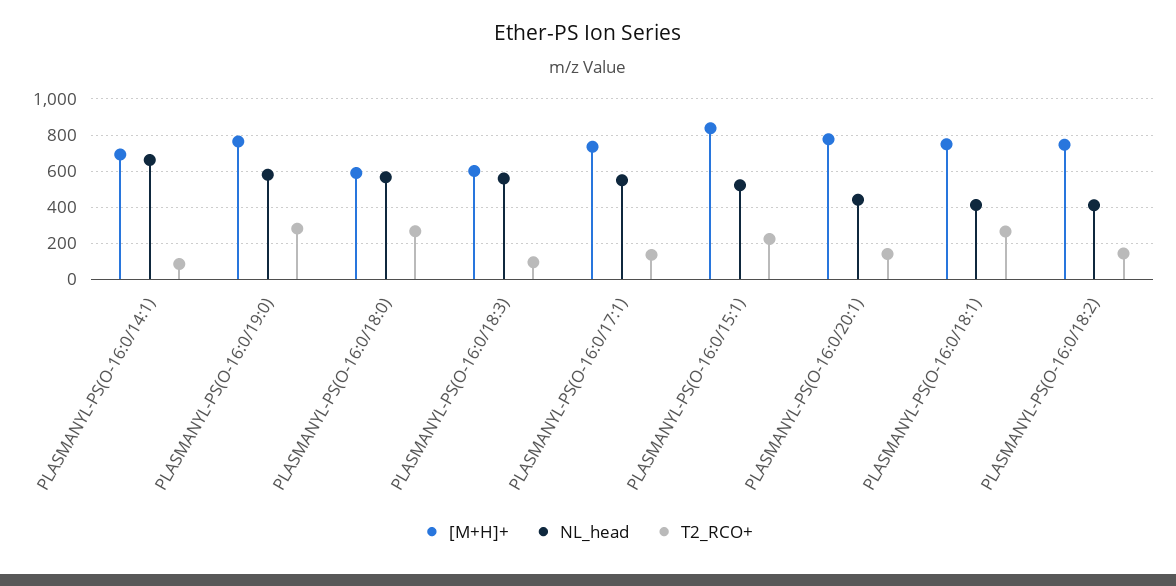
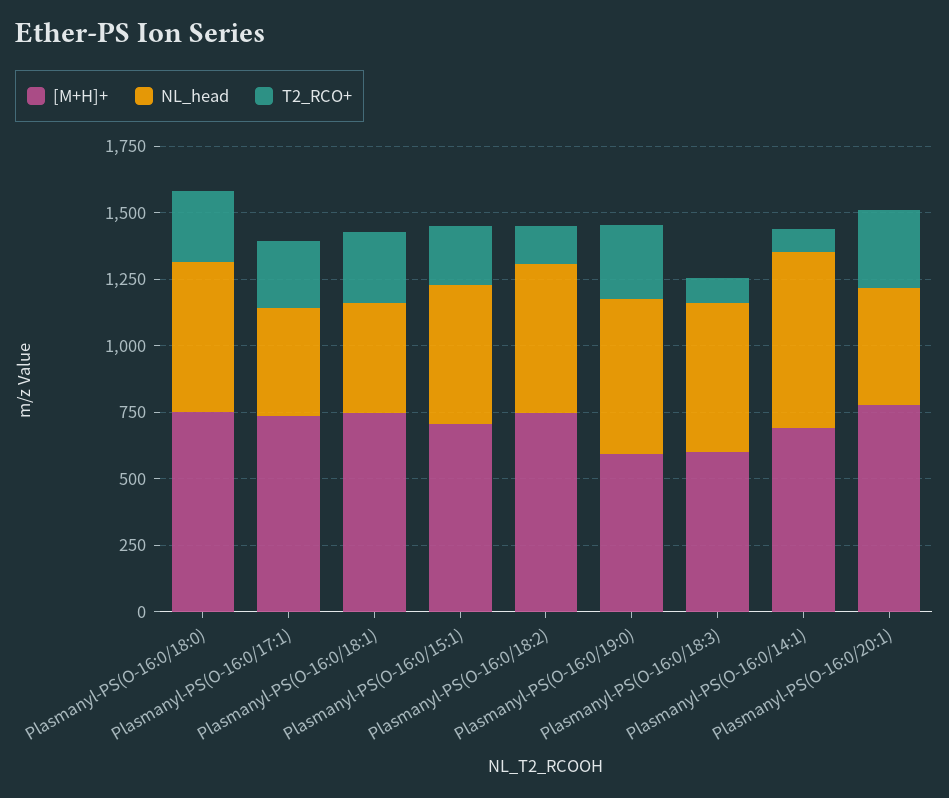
[M+H]+, PLASMANYL-PS(O-16:0/19:0): 750 -> 600
[M+H]+, PLASMANYL-PS(O-16:0/18:0): 600 -> 750
NL_head, PLASMANYL-PS(O-16:0/17:1): 550 -> 400
T2_RCO+, PLASMANYL-PS(O-16:0/17:1): 150 -> 250
[M+H]+, PLASMANYL-PS(O-16:0/15:1): 850 -> 700
T2_RCO+, PLASMANYL-PS(O-16:0/20:1): 150 -> 300
NL_head, PLASMANYL-PS(O-16:0/18:2): 400 -> 550

